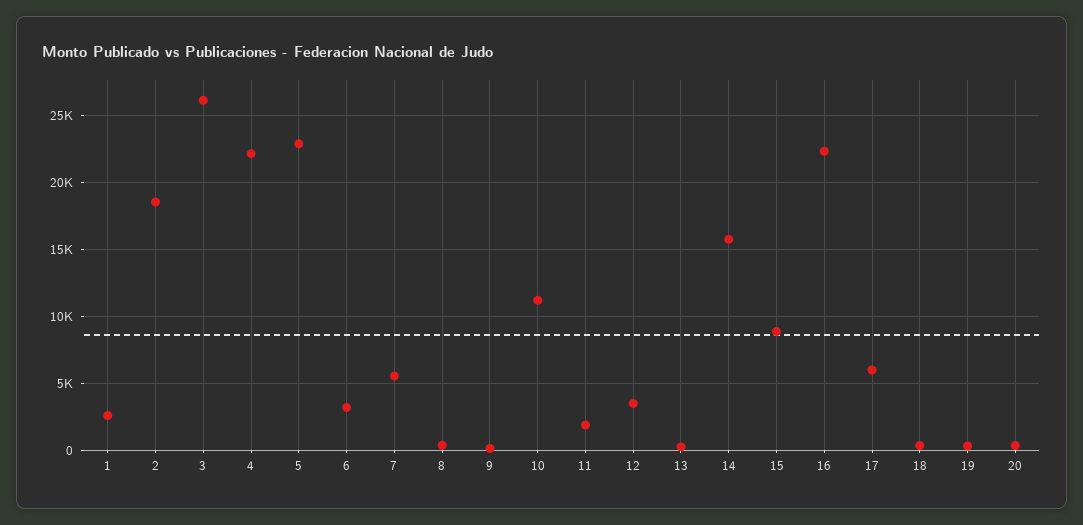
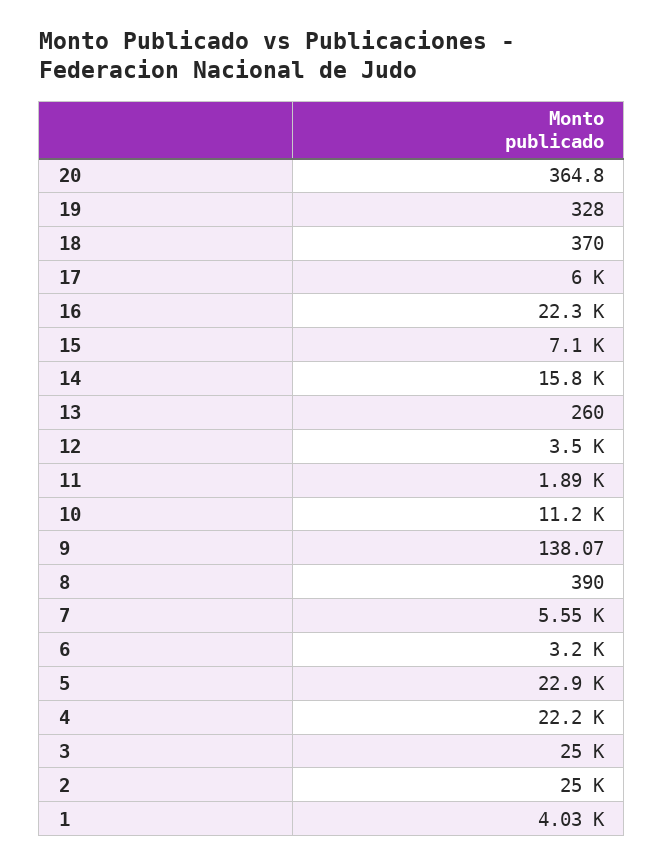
1: 2500 -> 4030
2: 18500 -> 25000
3: 26000 -> 25000
15: 9000 -> 7100

